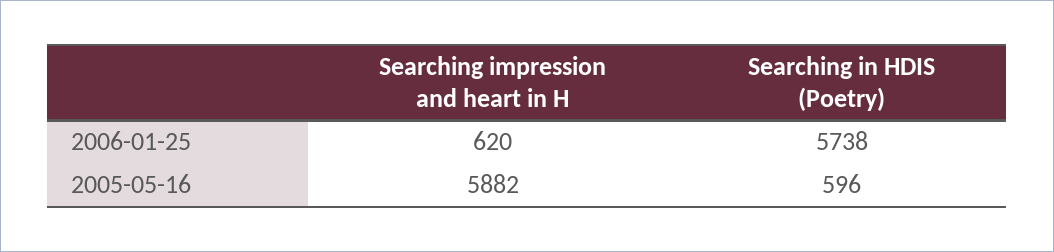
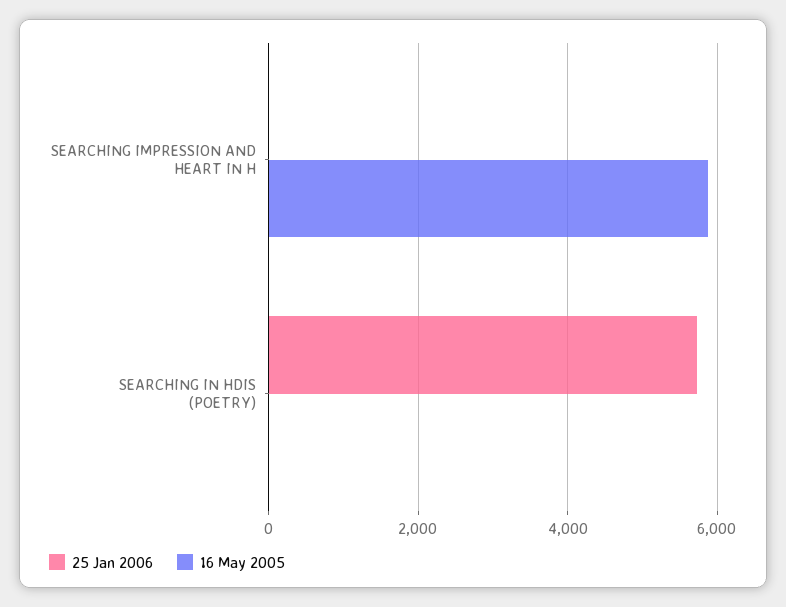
2006-01-25, Searching impression and heart in H: 620 -> 0
2005-05-16, Searching in HDIS (Poetry): 596 -> 0

